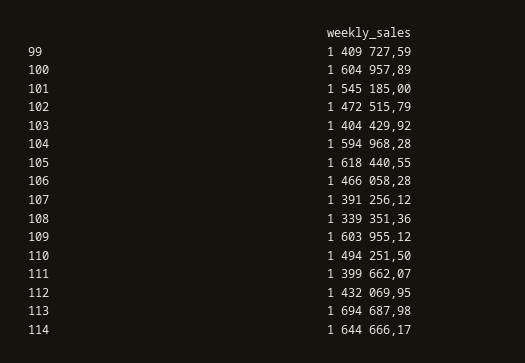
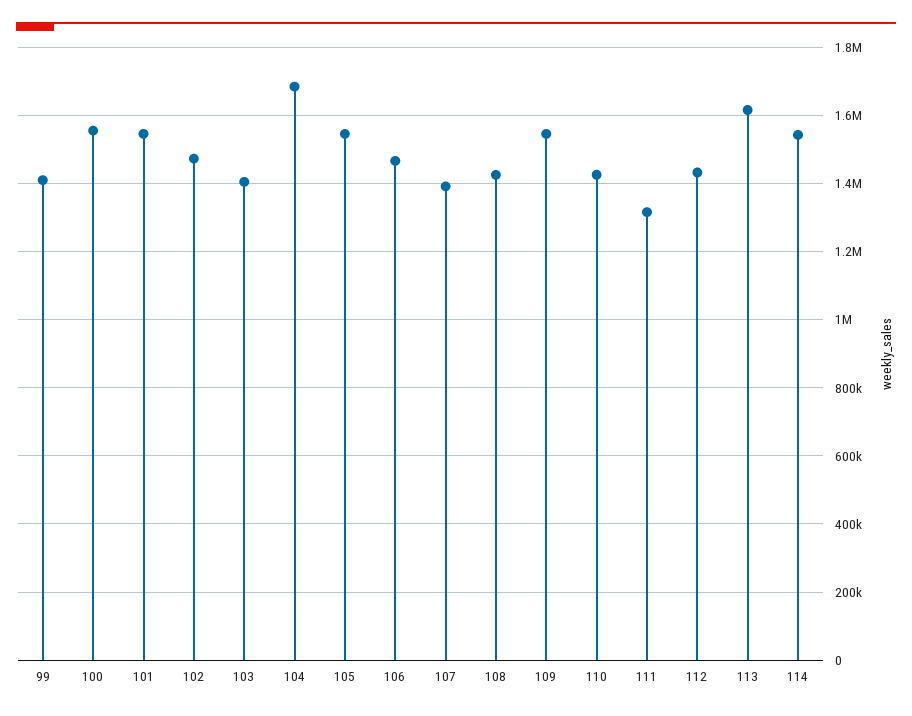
100: 1604957.89 -> 1560000
104: 1594968.28 -> 1680000
105: 1618440.55 -> 1540000
108: 1339351.36 -> 1420000
109: 1603955.12 -> 1540000
110: 1494251.5 -> 1420000
111: 1399662.07 -> 1320000
113: 1694687.98 -> 1620000
114: 1644666.17 -> 1540000

